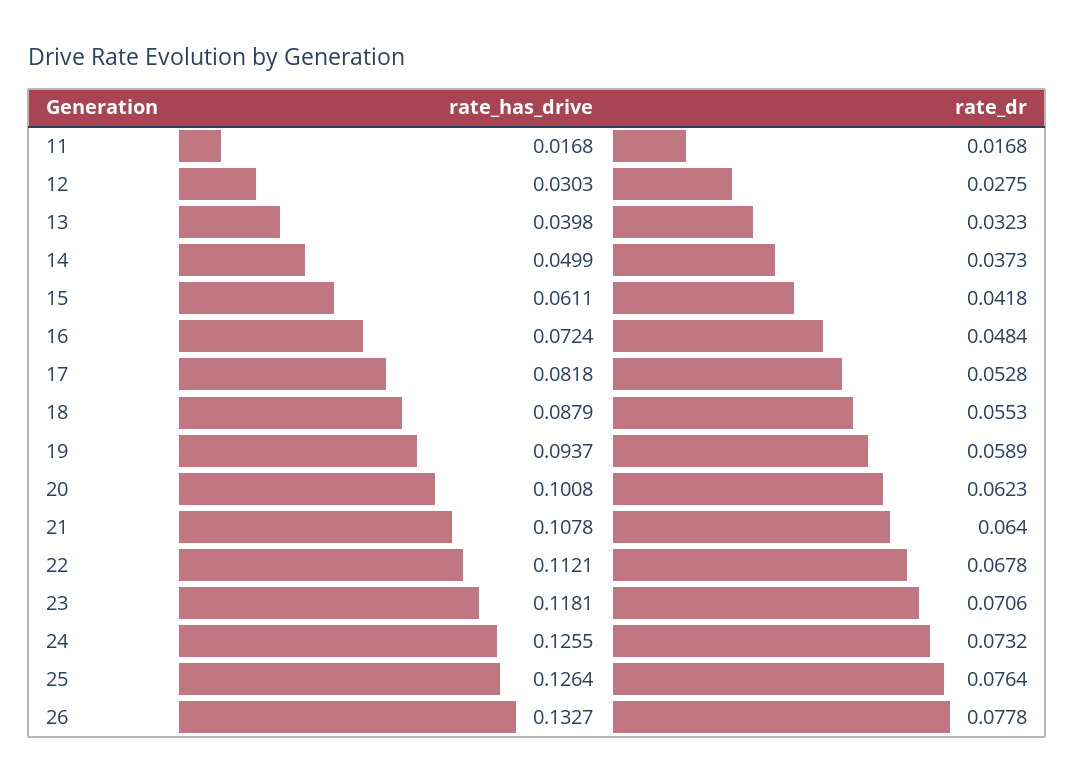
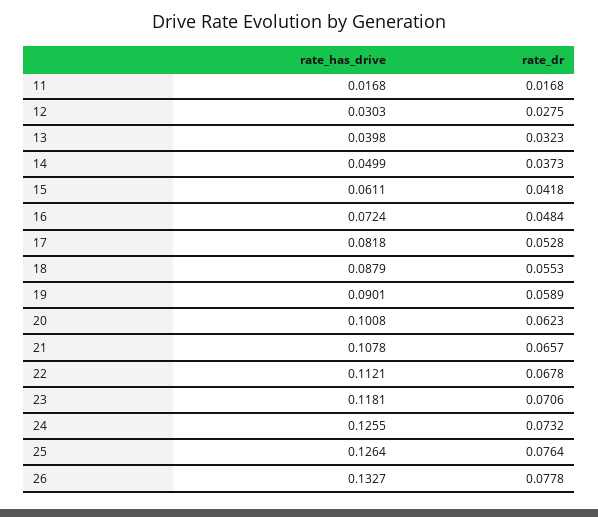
rate_has_drive, 19: 0.0937 -> 0.0901
rate_dr, 21: 0.064 -> 0.0657

